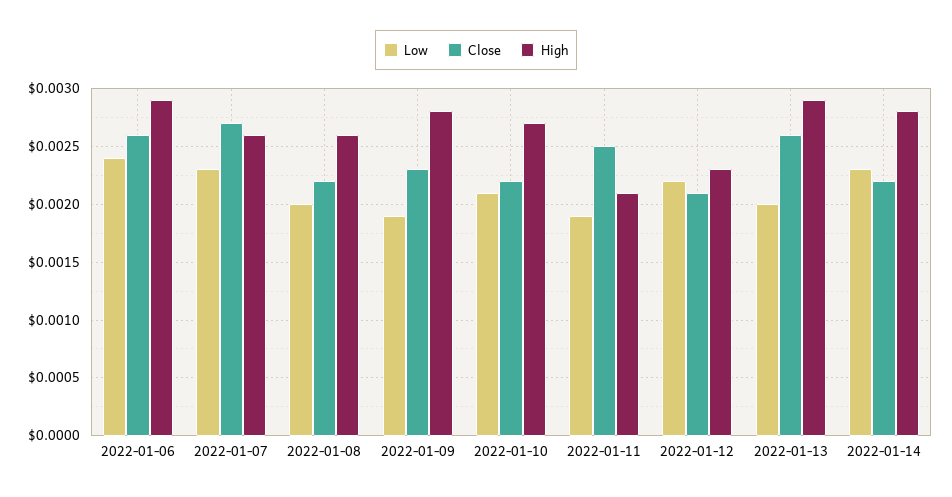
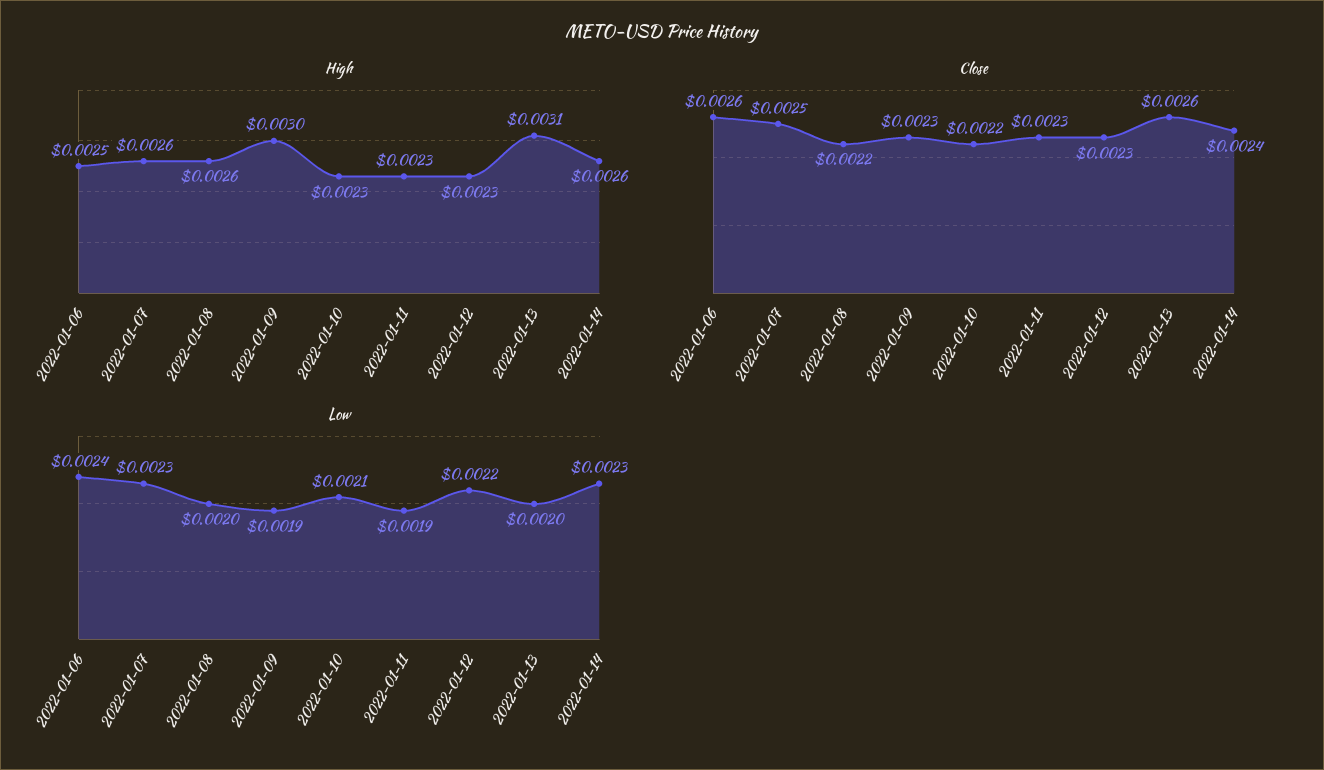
High, 2022-01-06: 0.0029 -> 0.0025
Close, 2022-01-07: 0.0027 -> 0.0025
High, 2022-01-09: 0.0028 -> 0.003
High, 2022-01-10: 0.0027 -> 0.0023
Close, 2022-01-11: 0.0025 -> 0.0023
High, 2022-01-11: 0.0021 -> 0.0023
Close, 2022-01-12: 0.0021 -> 0.0023
High, 2022-01-13: 0.0029 -> 0.0031
Close, 2022-01-14: 0.0022 -> 0.0024
High, 2022-01-14: 0.0028 -> 0.0026

